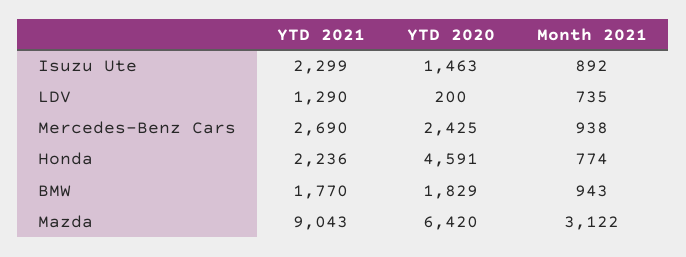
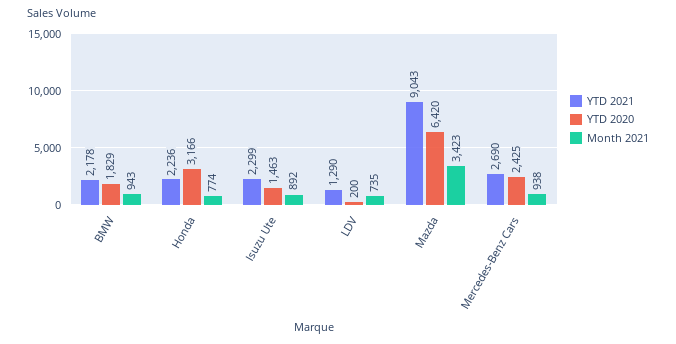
YTD 2020, Honda: 4591 -> 3166
YTD 2021, BMW: 1770 -> 2178
Month 2021, Mazda: 3122 -> 3423

